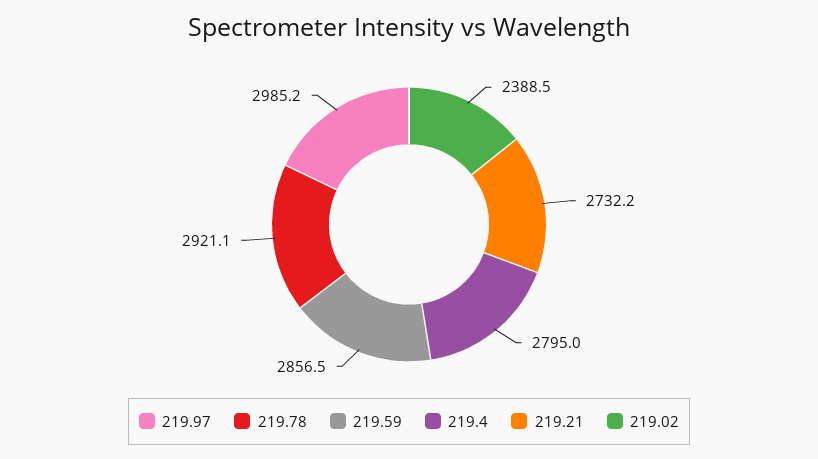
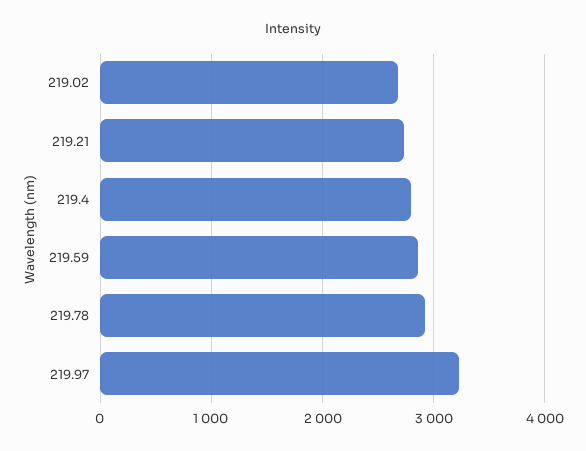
219.97: 2985.2 -> 3200
219.02: 2388.5 -> 2700

